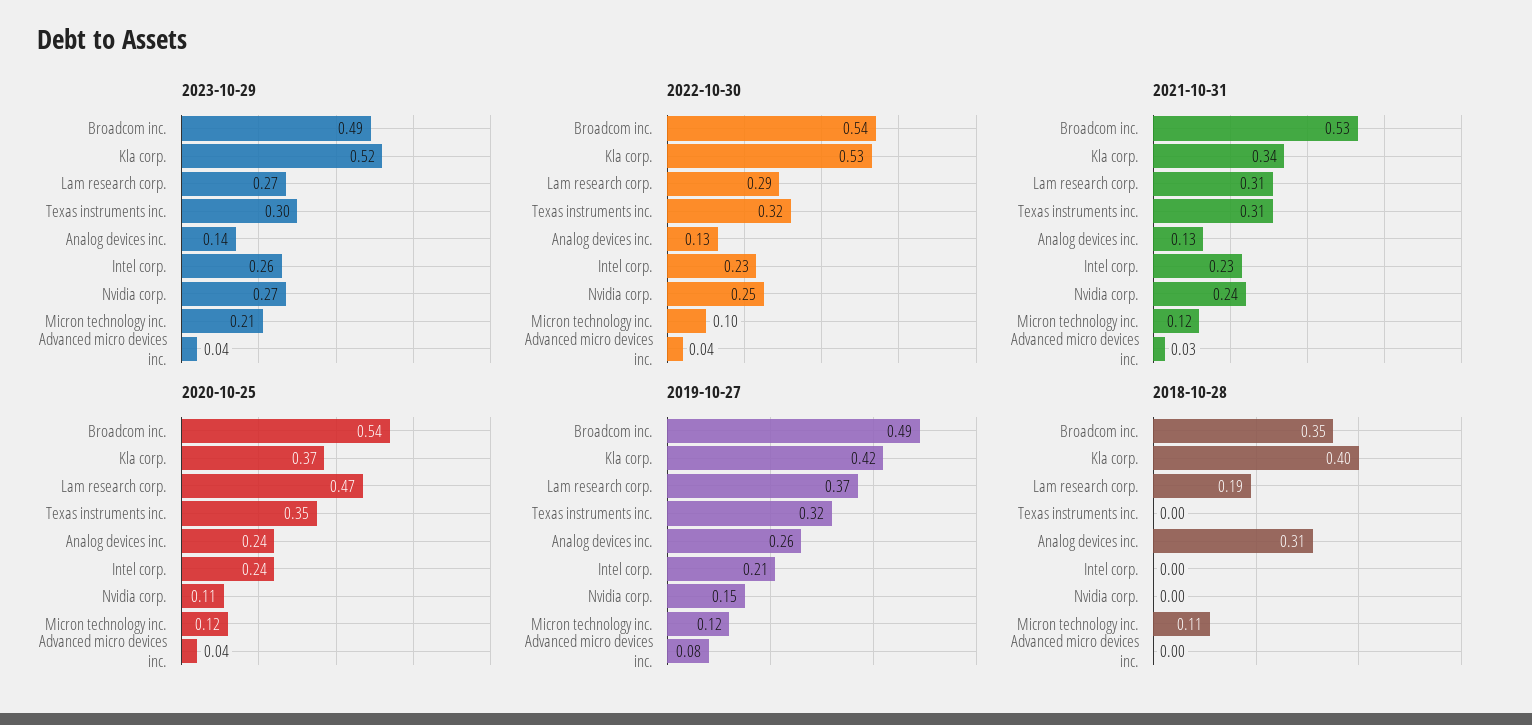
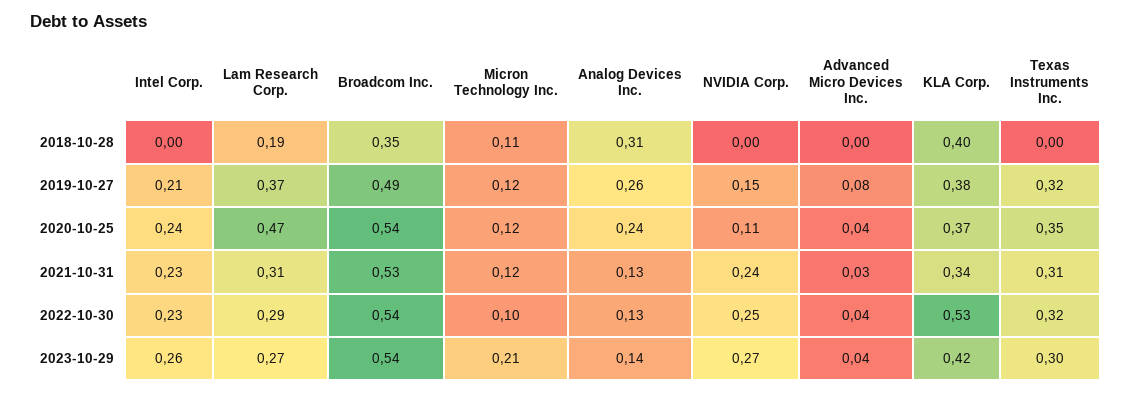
2023-10-29, Broadcom inc.: 0.49 -> 0.54
2023-10-29, Kla corp.: 0.52 -> 0.42
2019-10-27, Kla corp.: 0.42 -> 0.38

